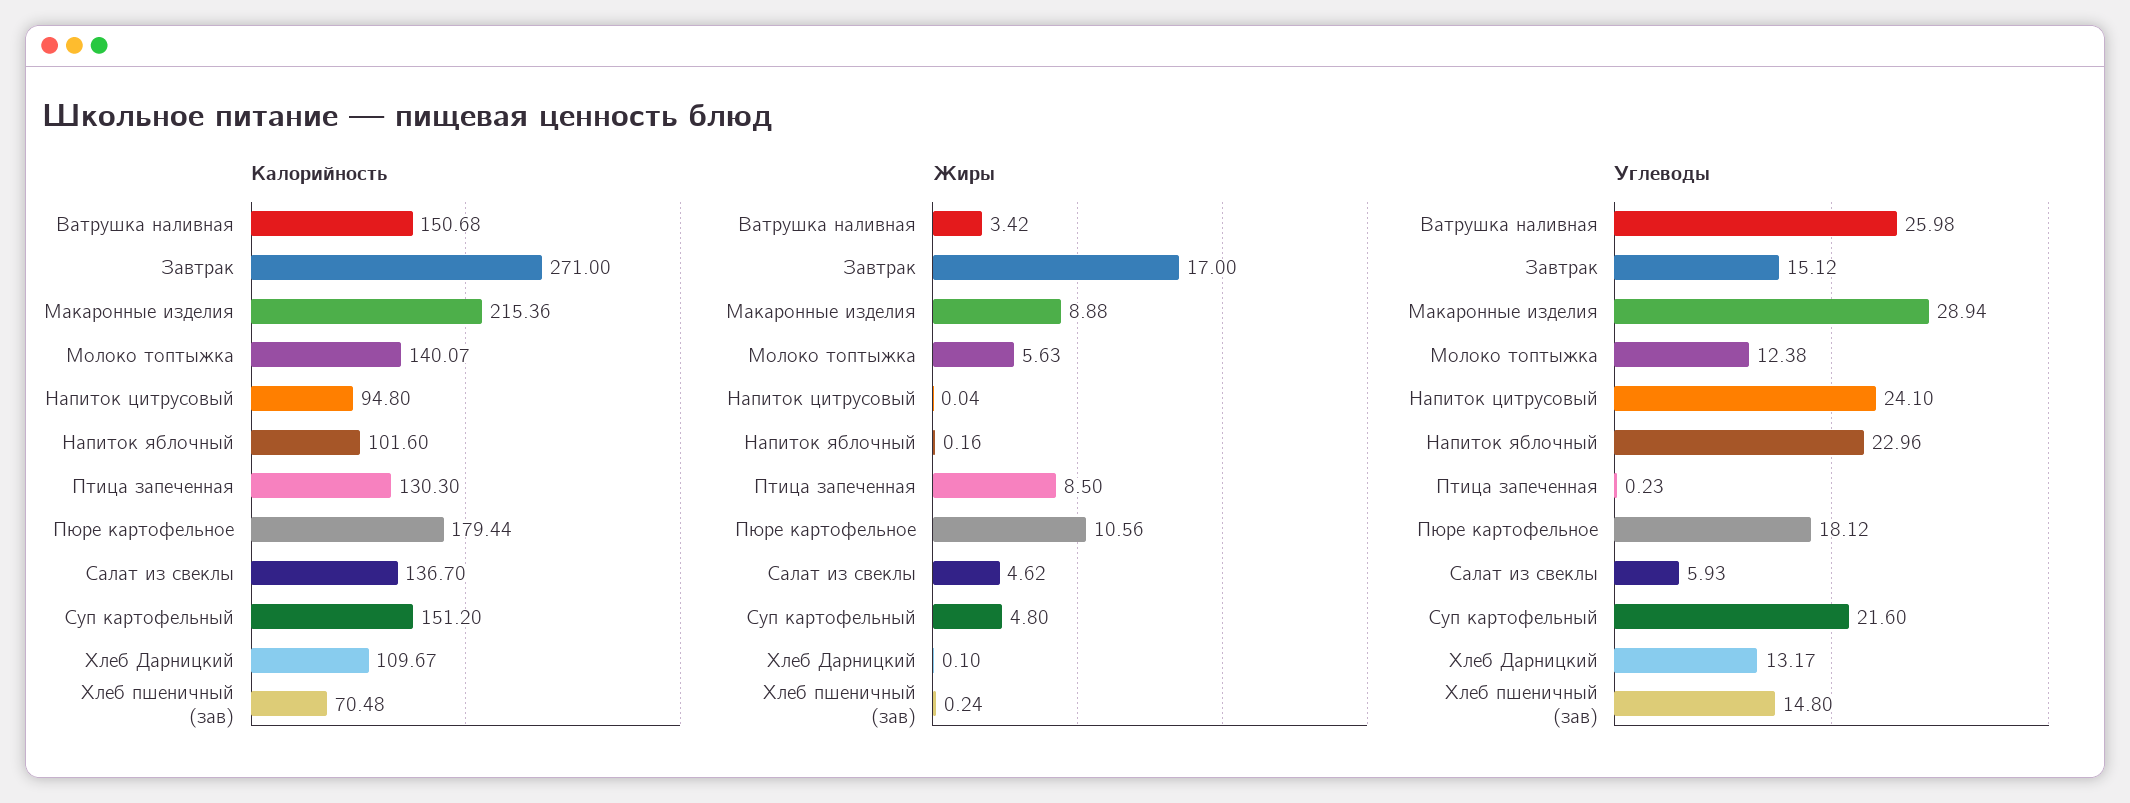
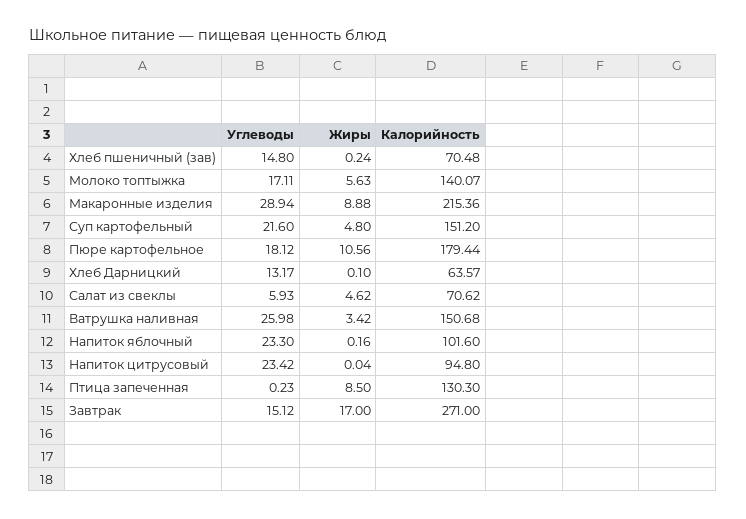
Калорийность, Салат из свеклы: 136.7 -> 70.62
Калорийность, Хлеб Дарницкий: 109.67 -> 63.57
Углеводы, Молоко топтыжка: 12.38 -> 17.11
Углеводы, Напиток цитрусовый: 24.1 -> 23.42
Углеводы, Напиток яблочный: 22.96 -> 23.3

